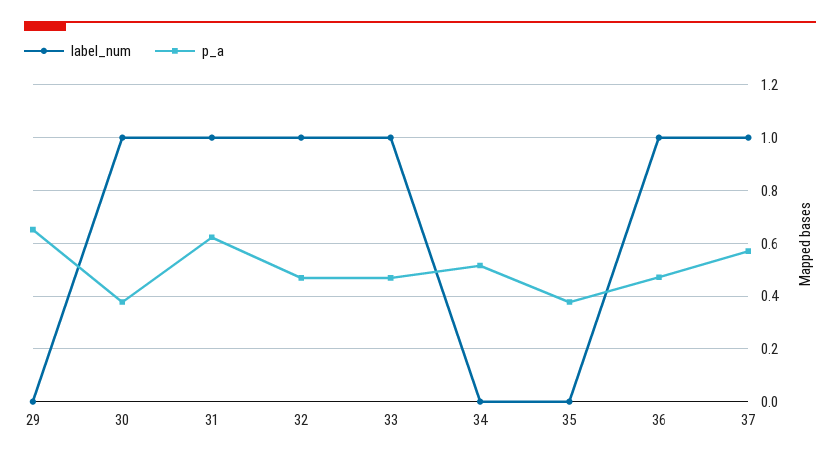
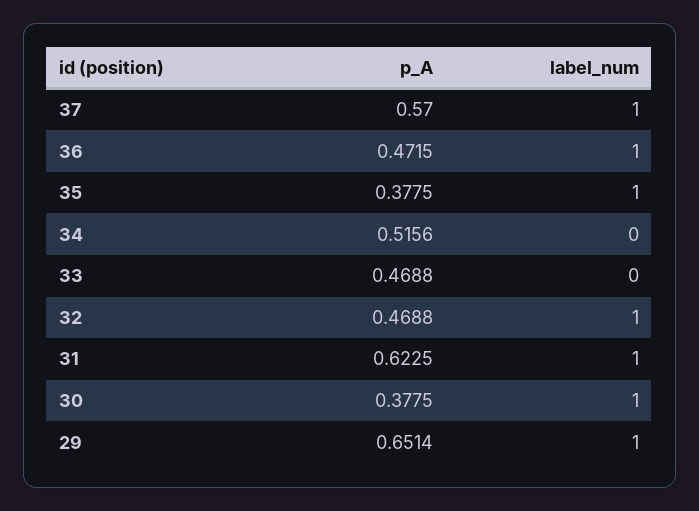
label_num, 29: 0 -> 1
label_num, 33: 1 -> 0
label_num, 35: 0 -> 1

